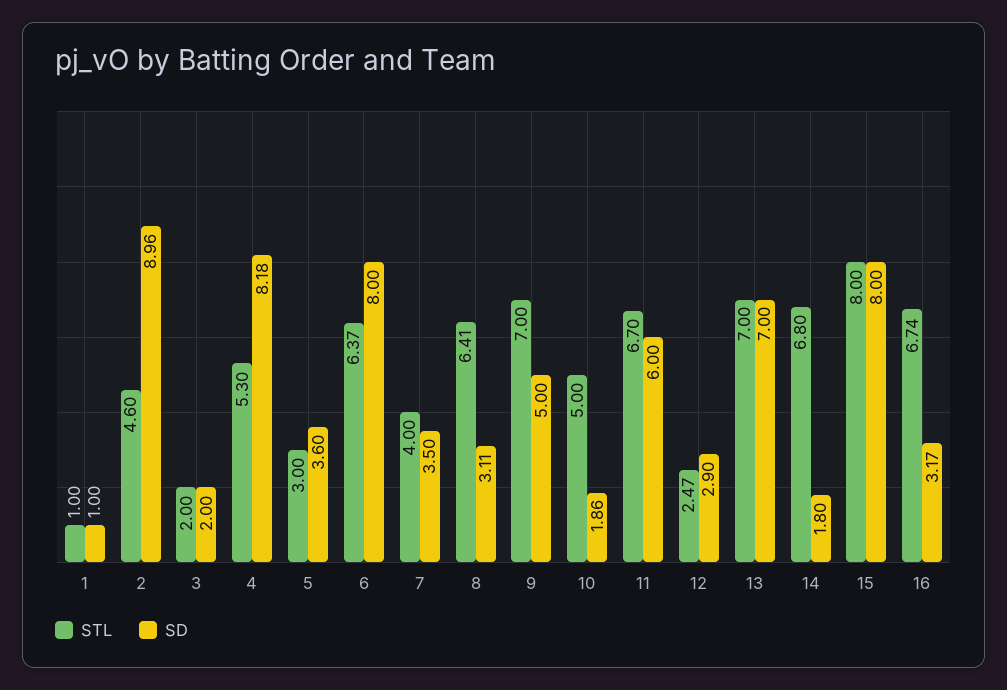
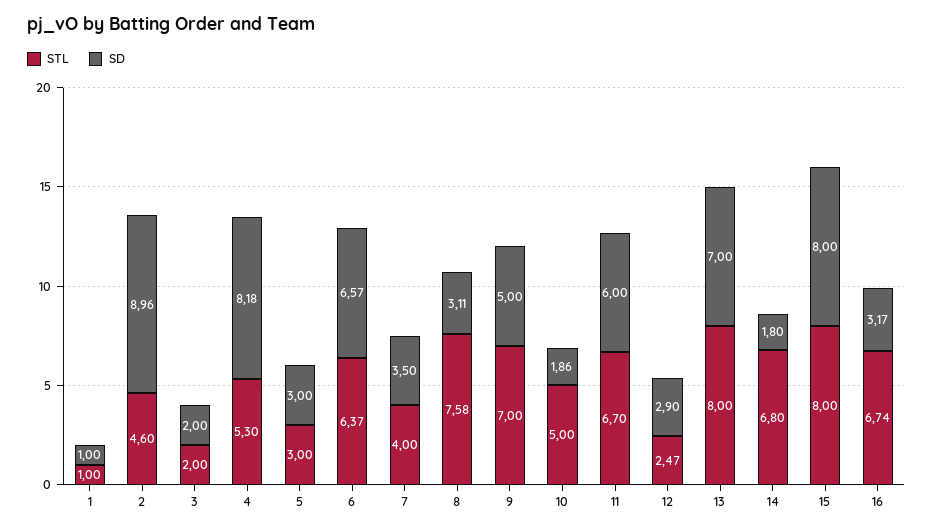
SD, 5: 3.6 -> 3
SD, 6: 8 -> 6.57
STL, 8: 6.41 -> 7.58
STL, 13: 7 -> 8

